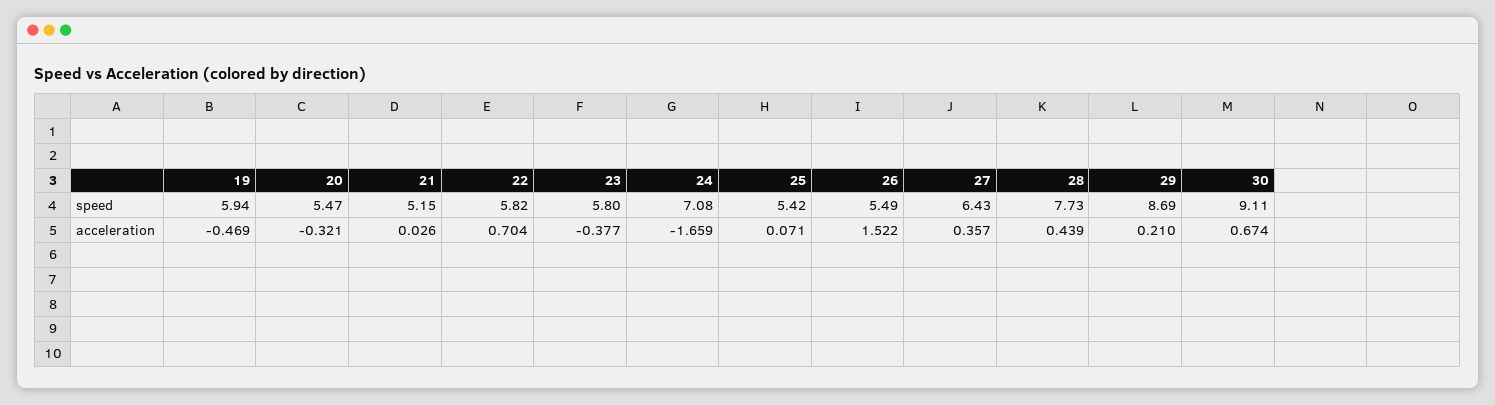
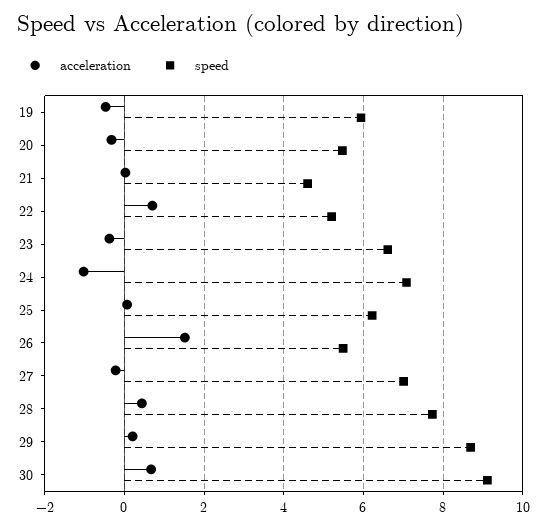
speed, 21: 5.15 -> 4.6
speed, 22: 5.82 -> 5.2
speed, 23: 5.8 -> 6.6
speed, 25: 5.42 -> 6.2
speed, 27: 6.43 -> 7
acceleration, 24: -1.659 -> -1
acceleration, 27: 0.357 -> -0.2

